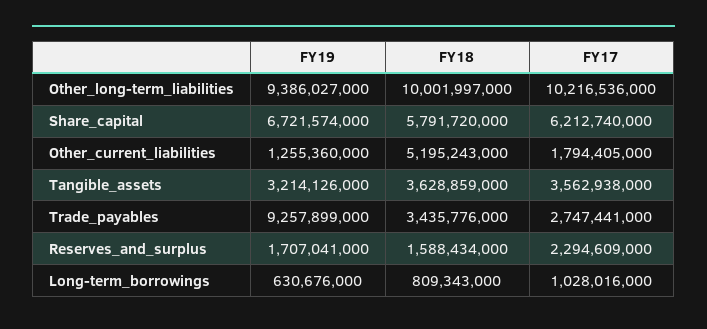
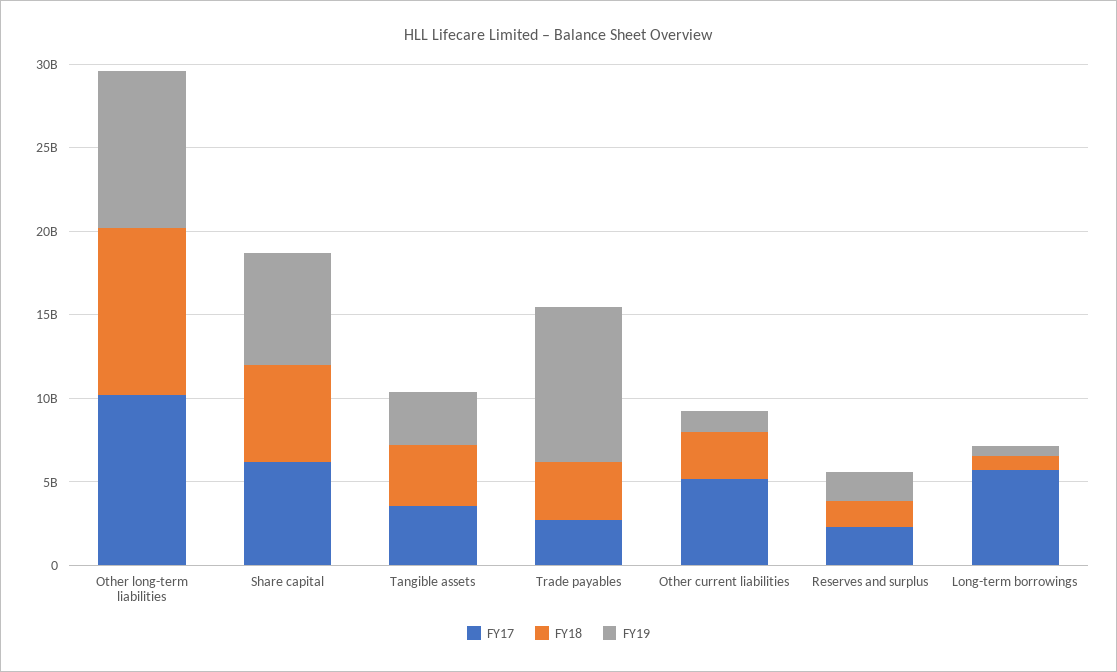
FY18, Other_current_liabilities: 5195243000 -> 3000000000
FY17, Other_current_liabilities: 1794405000 -> 5000000000
FY17, Long-term_borrowings: 1028016000 -> 6000000000

